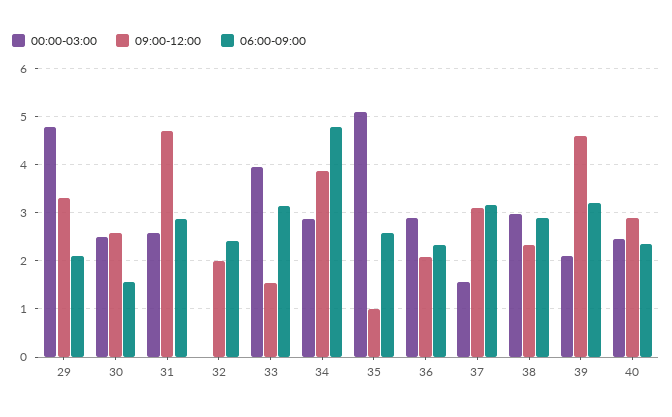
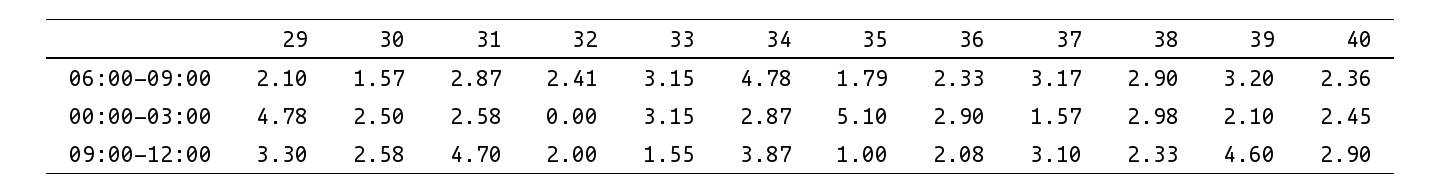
00:00-03:00, 33: 4 -> 3.15
06:00-09:00, 35: 2.6 -> 1.79

